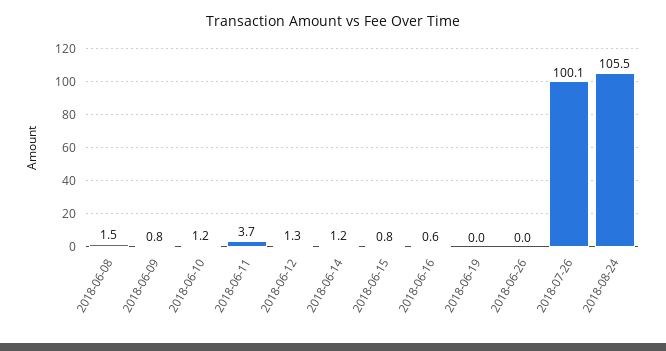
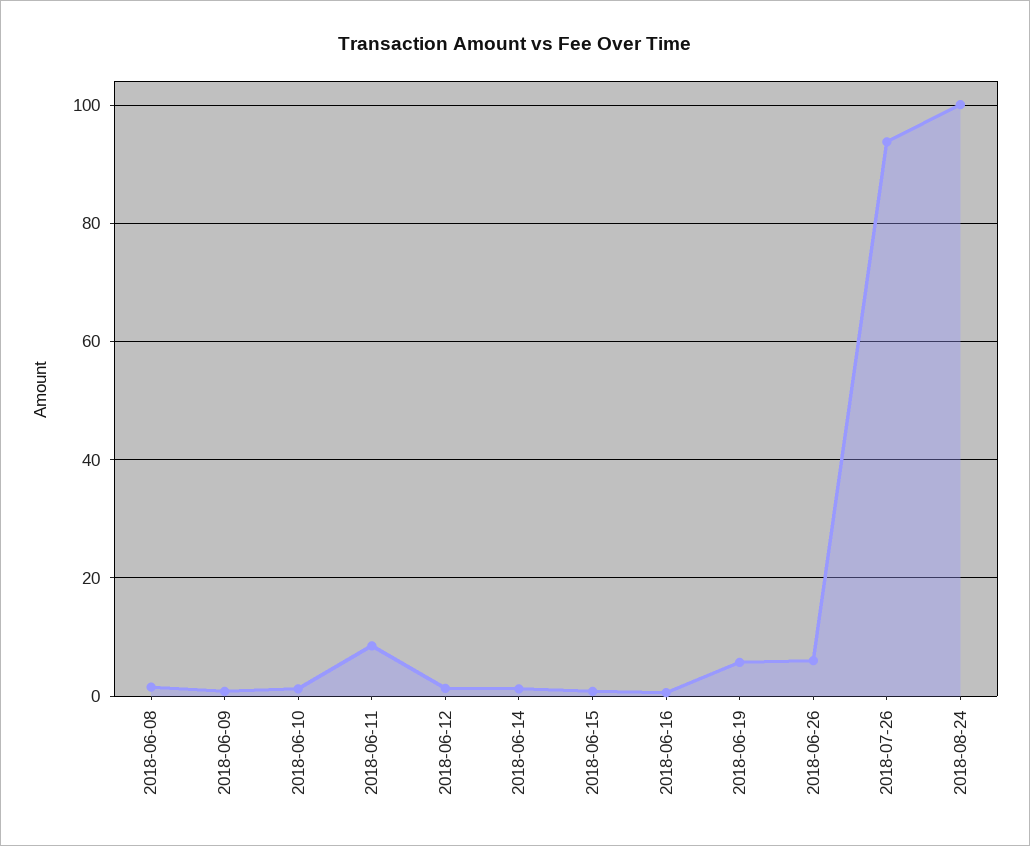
2018-06-11: 3.7 -> 8
2018-06-19: 0 -> 6
2018-06-26: 0 -> 6
2018-07-26: 100.1 -> 94
2018-08-24: 105.5 -> 100

